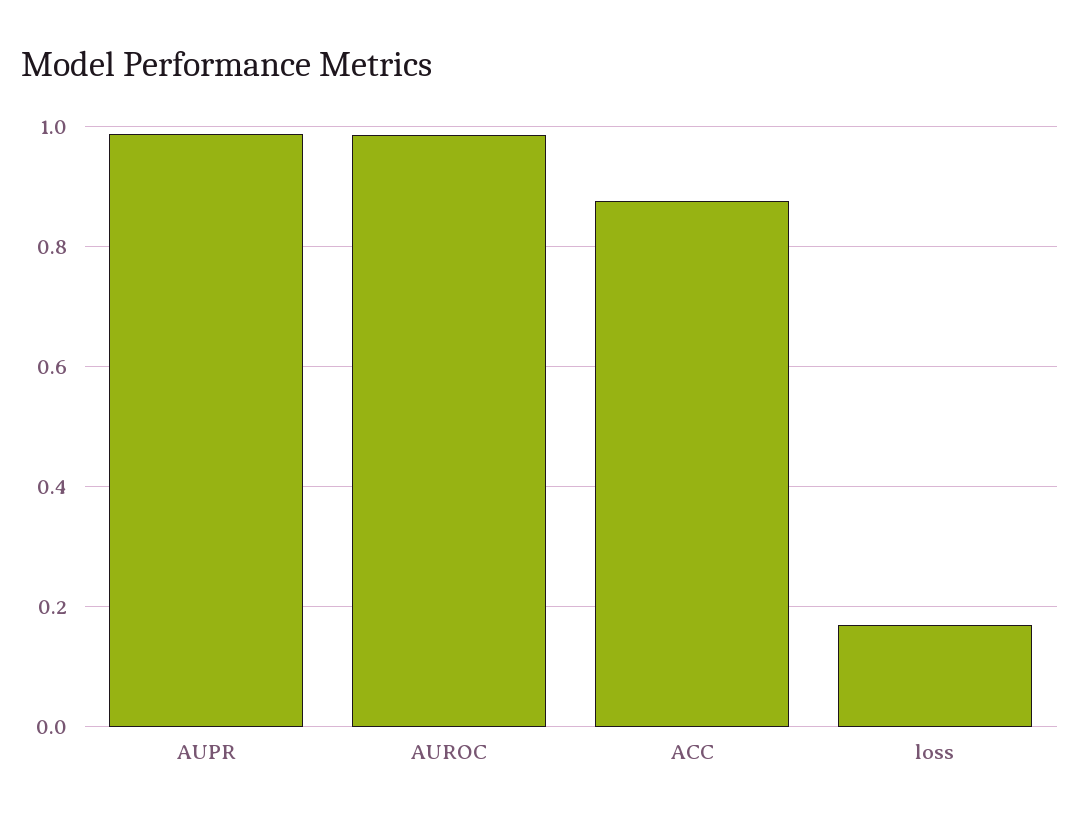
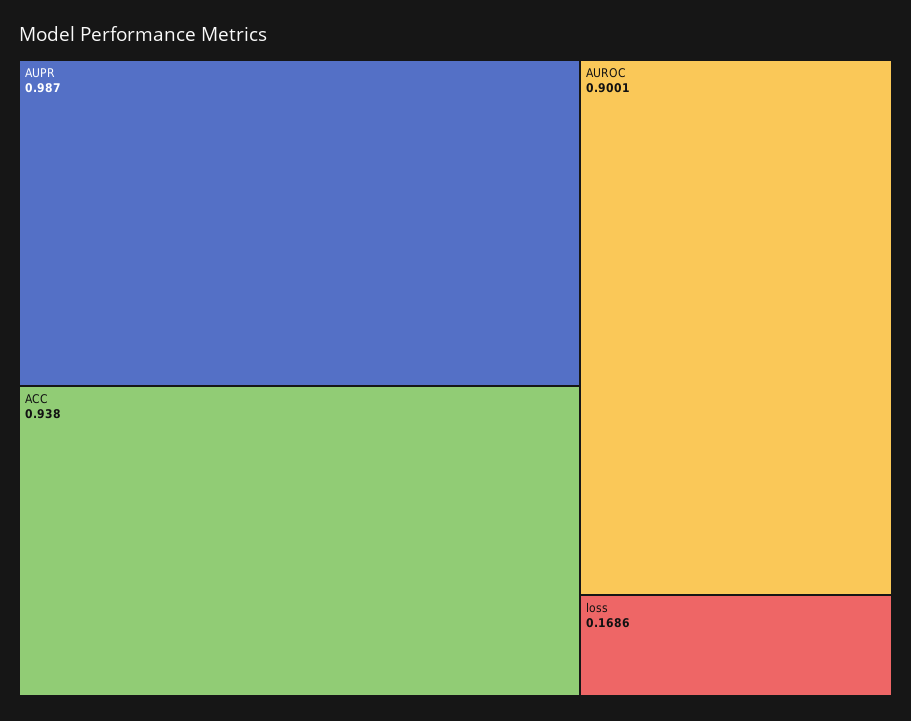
AUROC: 0.98 -> 0.9001
ACC: 0.88 -> 0.938

